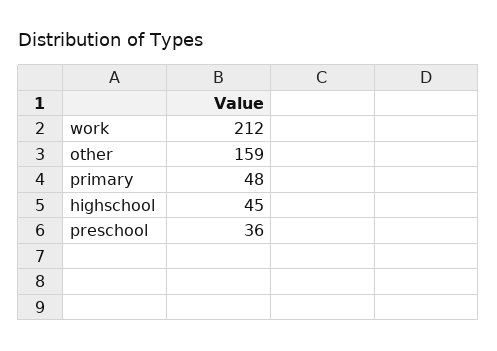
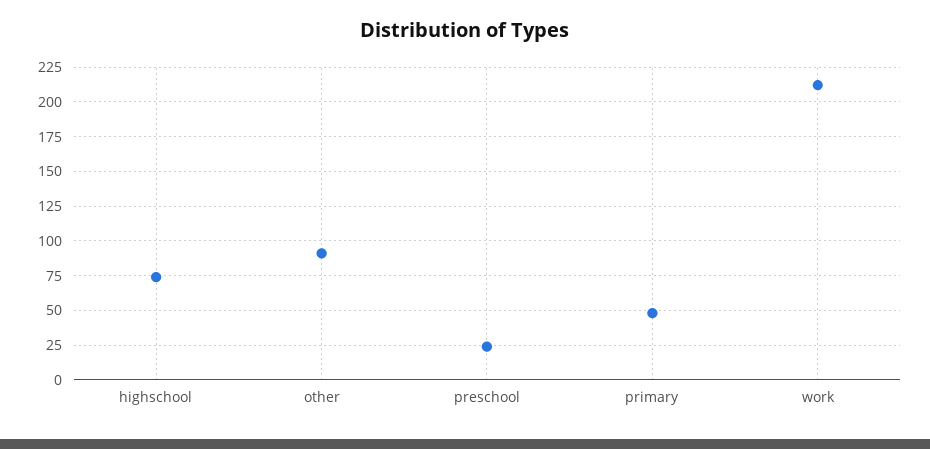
other: 159 -> 90
highschool: 45 -> 75
preschool: 36 -> 25

